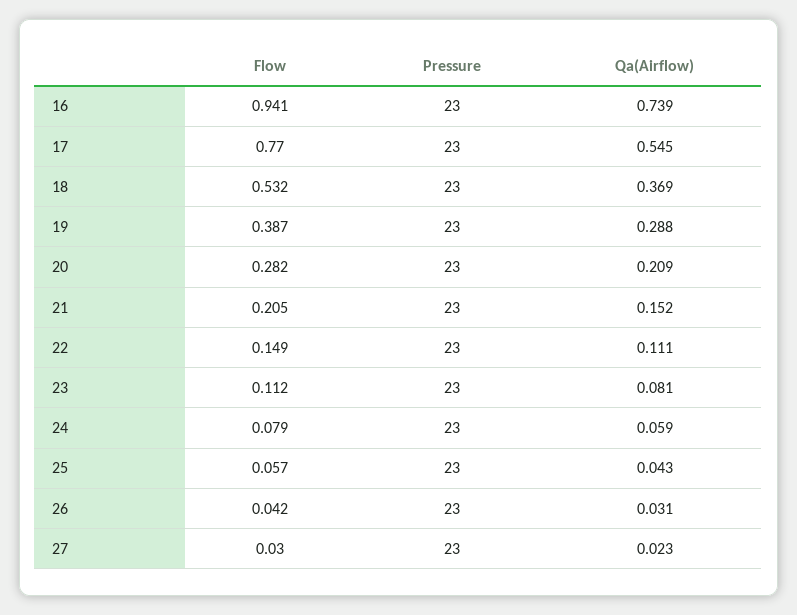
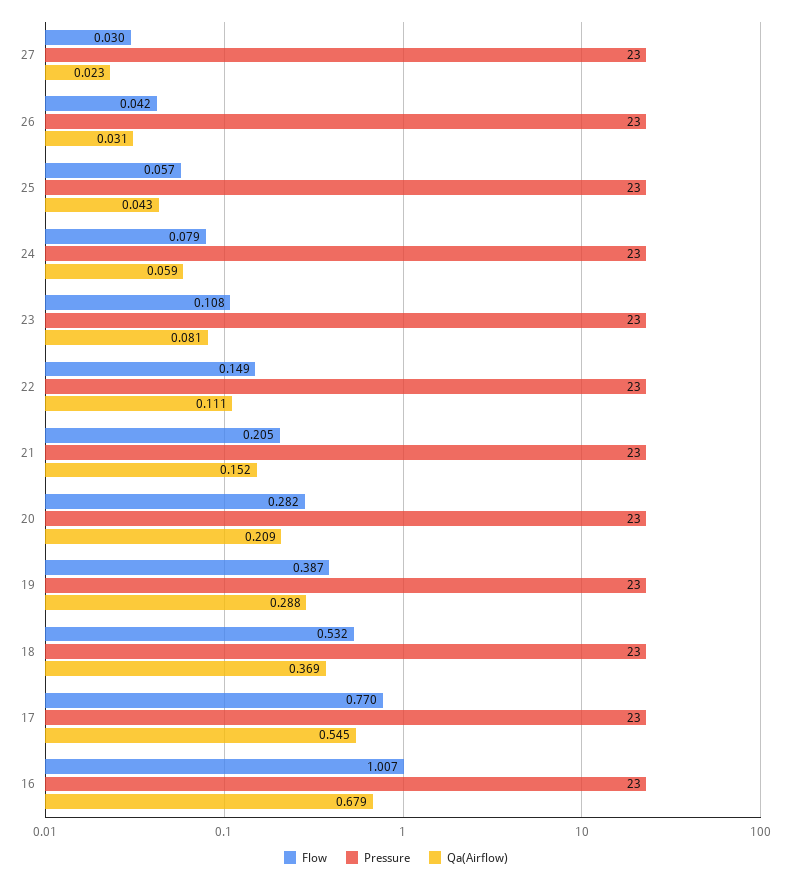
Flow, 16: 0.941 -> 1.007
Qa(Airflow), 16: 0.739 -> 0.679
Flow, 23: 0.112 -> 0.108

